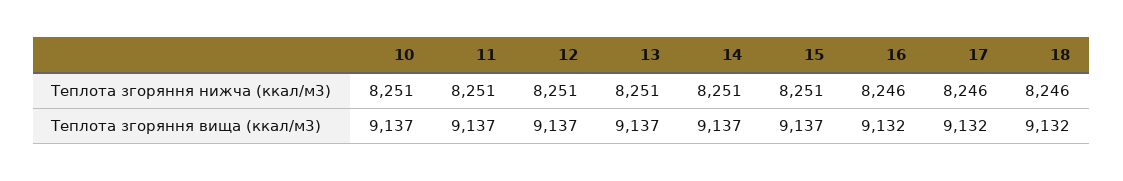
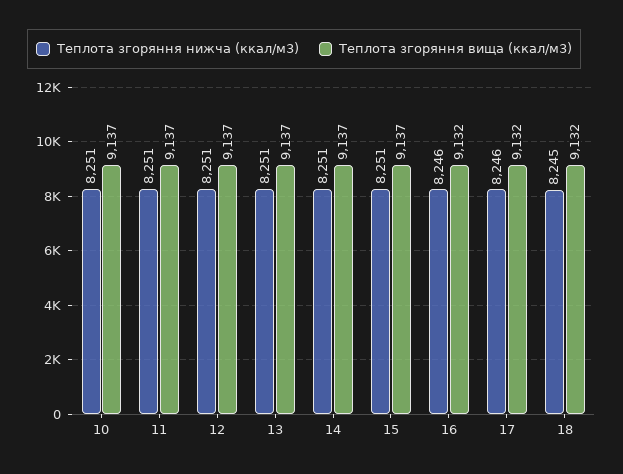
Теплота згоряння нижча (ккал/м3), 18: 8246 -> 8245

